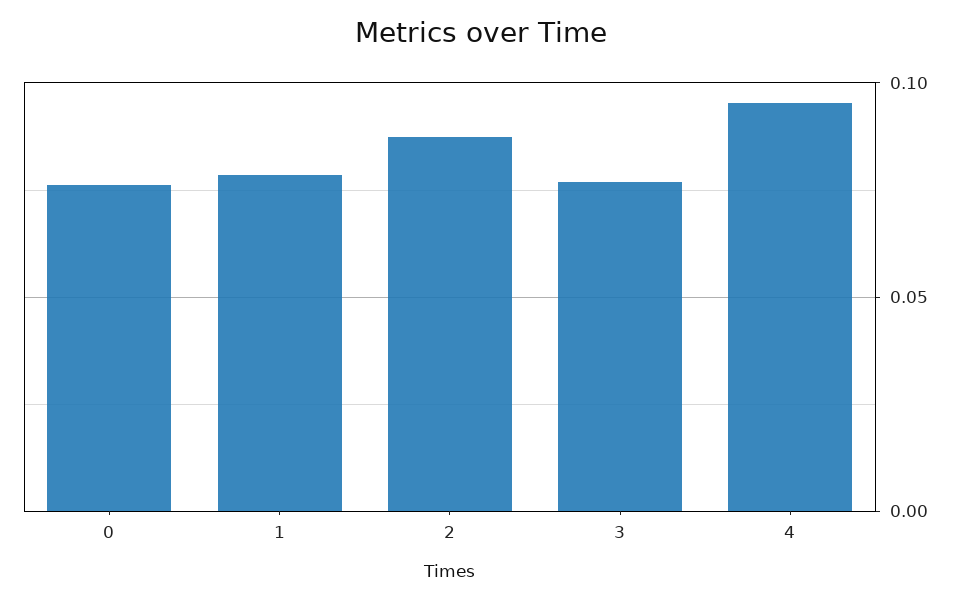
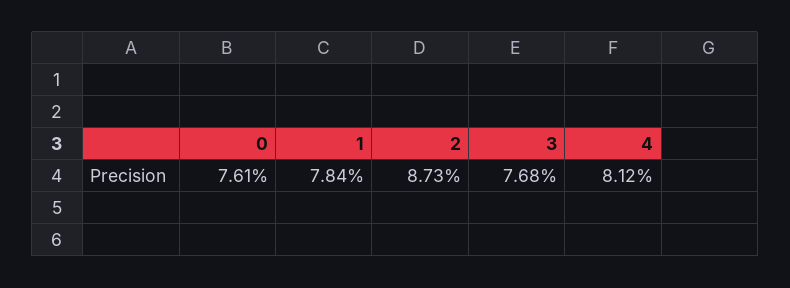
4: 0.095 -> 0.0812

